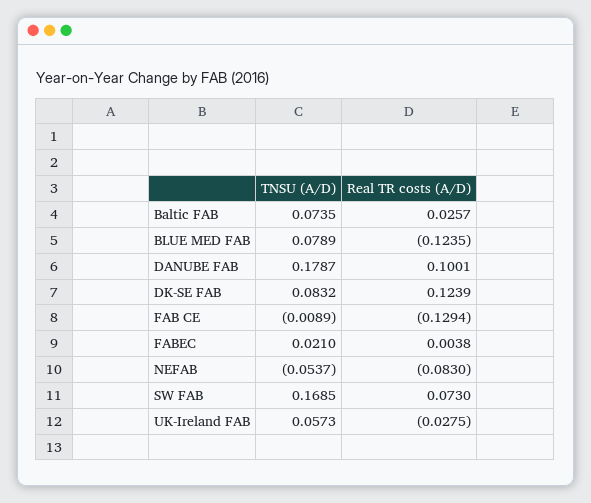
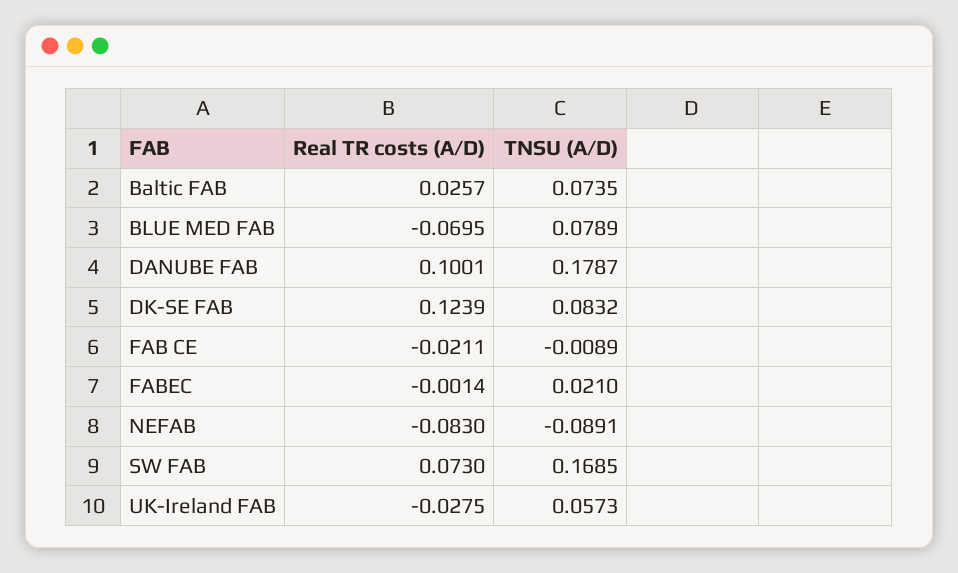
Real TR costs (A/D), BLUE MED FAB: -0.1235 -> -0.0695
Real TR costs (A/D), FAB CE: -0.1294 -> -0.0211
Real TR costs (A/D), FABEC: 0.0038 -> -0.0014
TNSU (A/D), NEFAB: -0.0537 -> -0.0891

